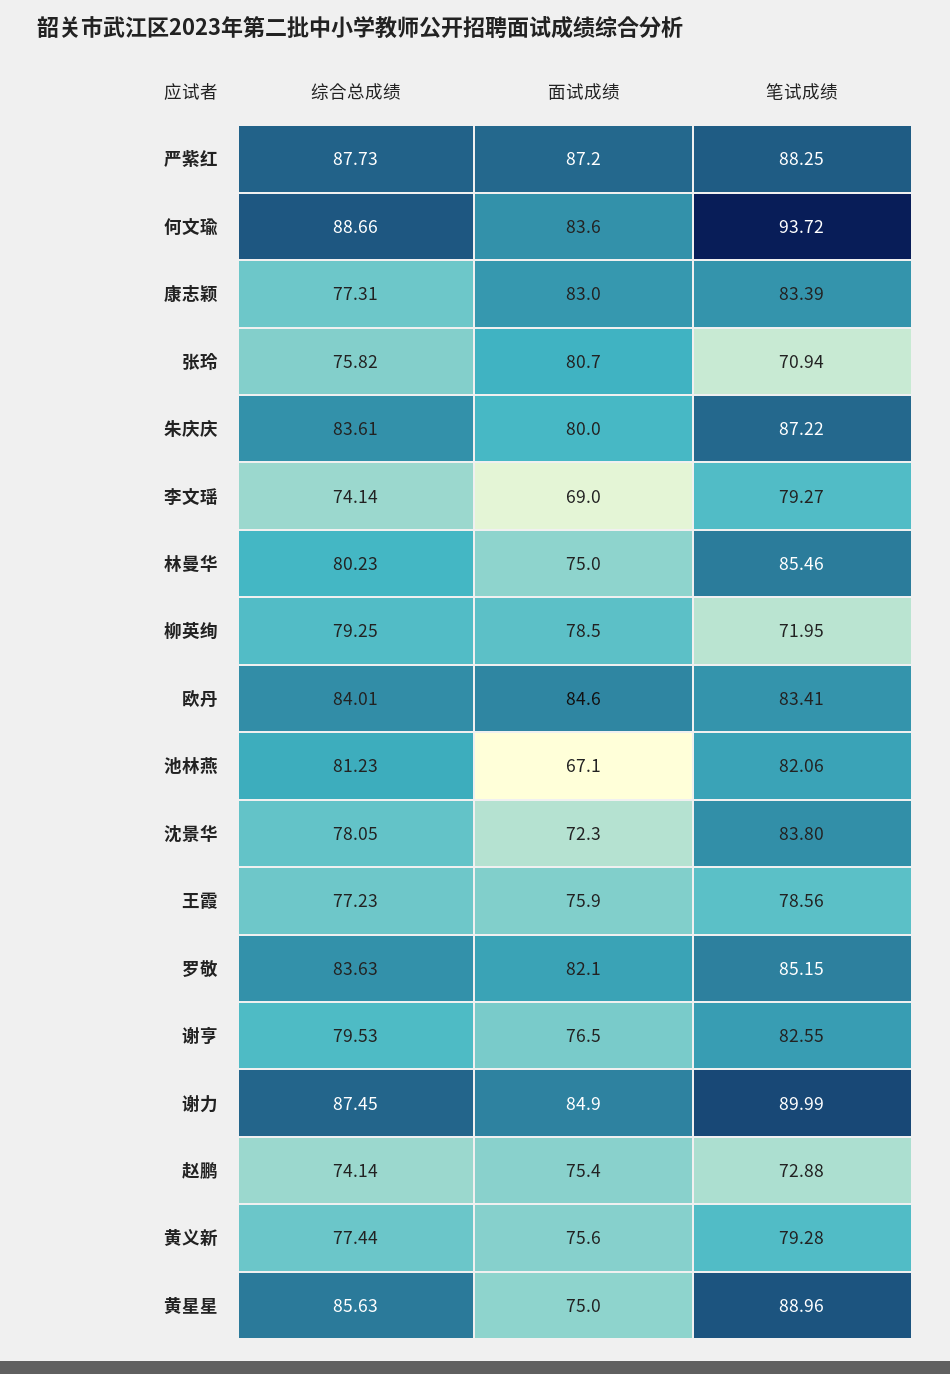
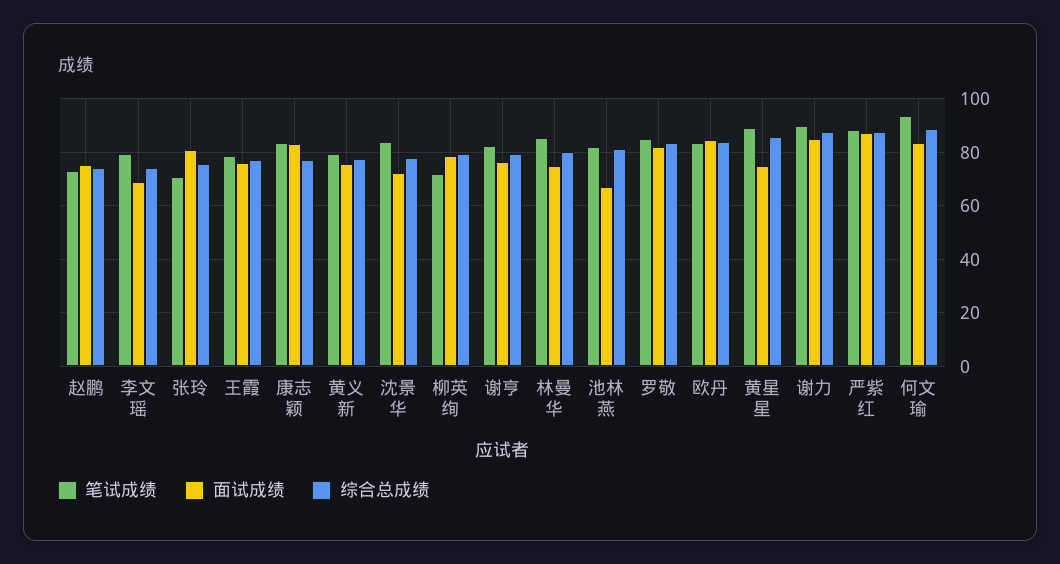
综合总成绩, 朱庆庆: 83.61 -> none
面试成绩, 朱庆庆: 80 -> none
笔试成绩, 朱庆庆: 87.22 -> none

